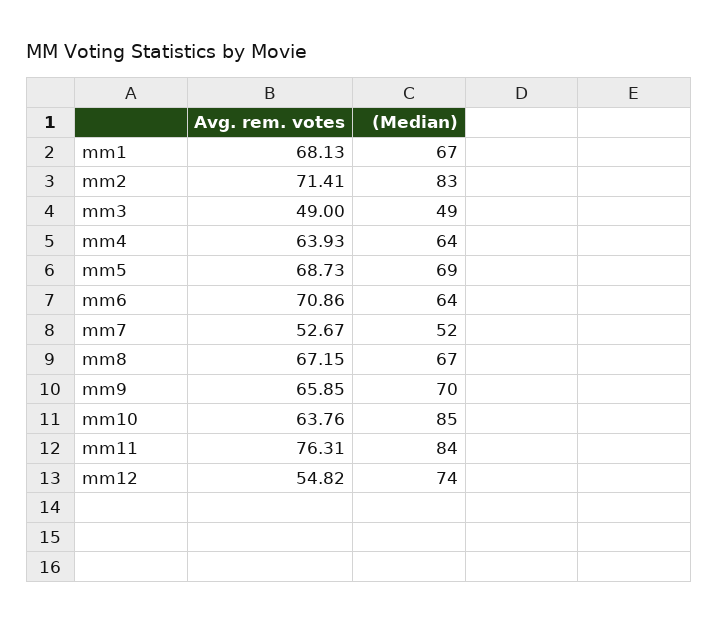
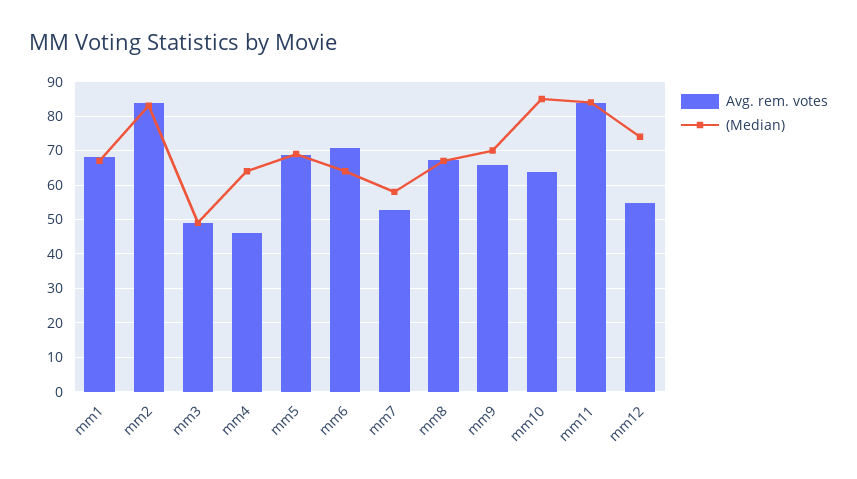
Avg. rem. votes, mm2: 71.41 -> 84
Avg. rem. votes, mm4: 63.93 -> 46
(Median), mm7: 52 -> 58
Avg. rem. votes, mm11: 76.31 -> 84

